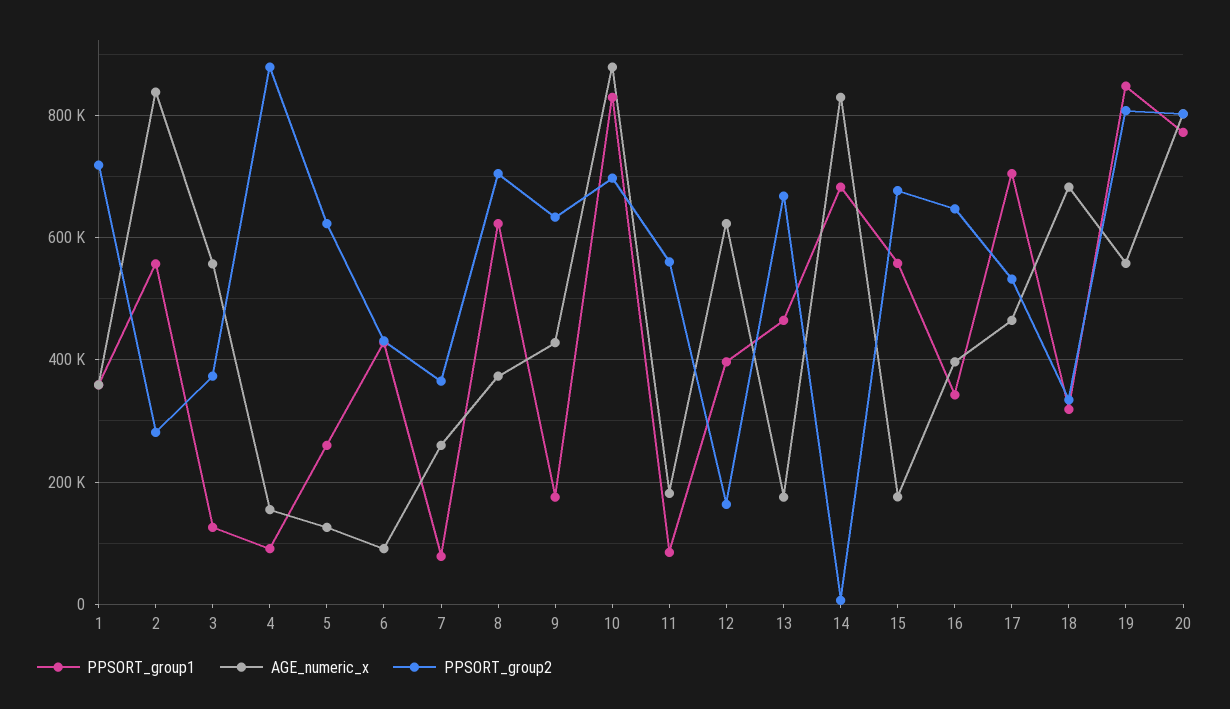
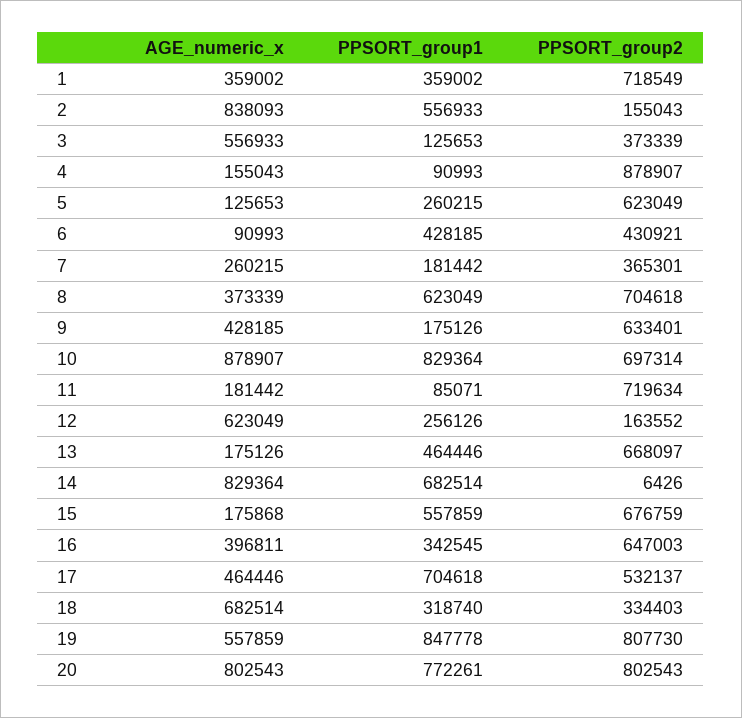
PPSORT_group2, 2: 280000 -> 155043
PPSORT_group1, 7: 80000 -> 181442
PPSORT_group2, 11: 560000 -> 719634
PPSORT_group1, 12: 400000 -> 256126

